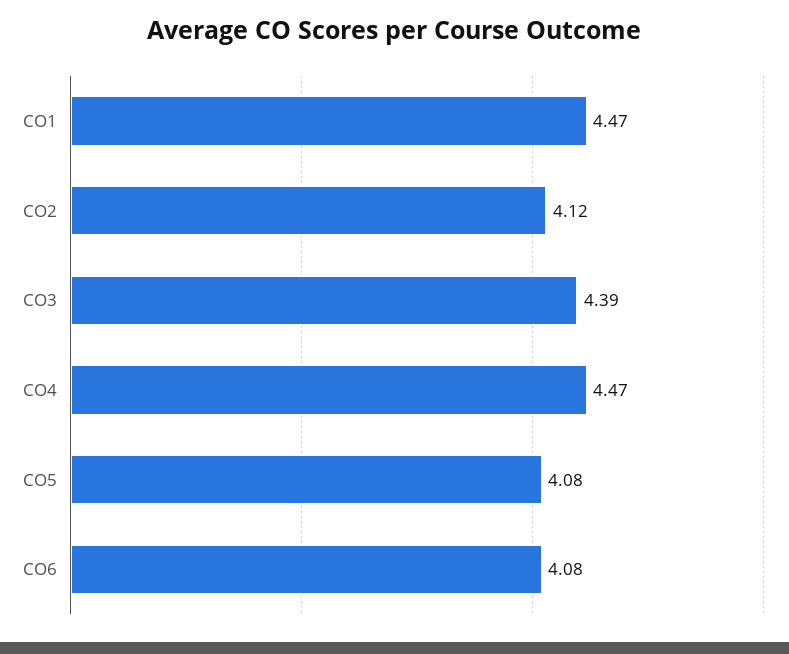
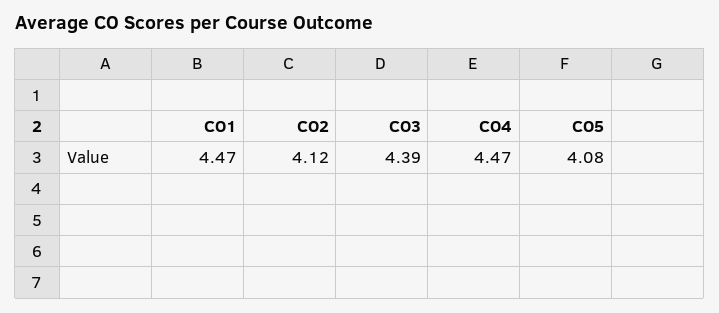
CO6: 4.08 -> none

